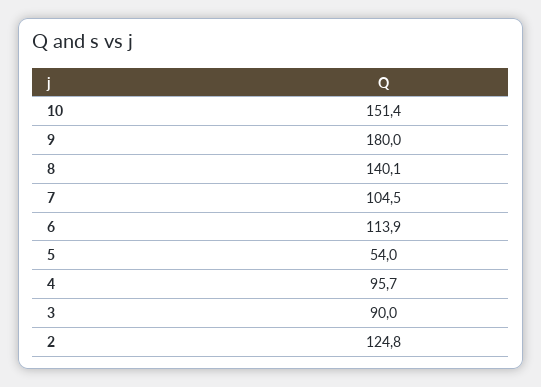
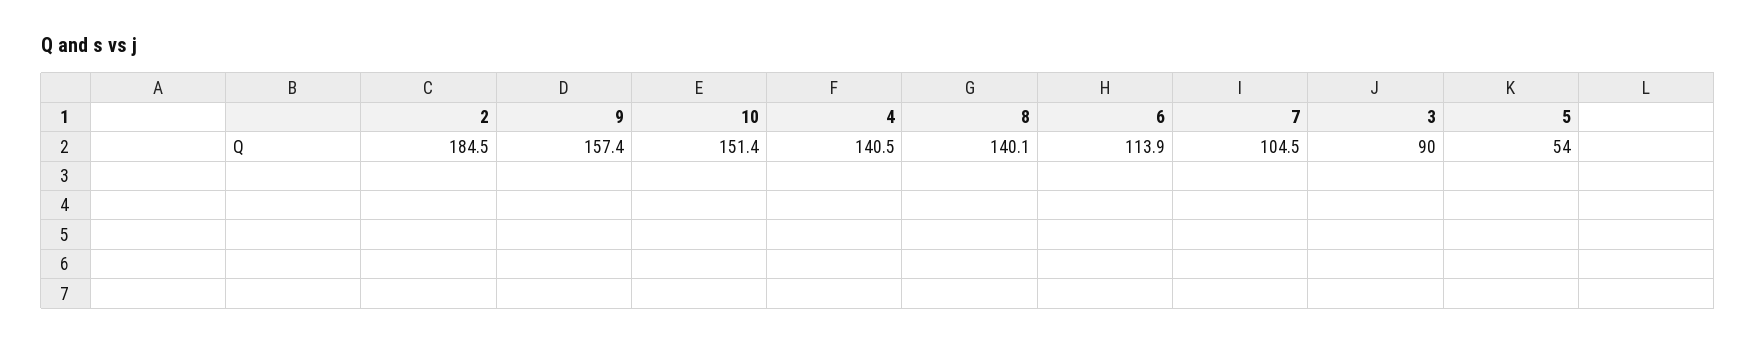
9: 180 -> 157.4
4: 95.7 -> 140.5
2: 124.8 -> 184.5

